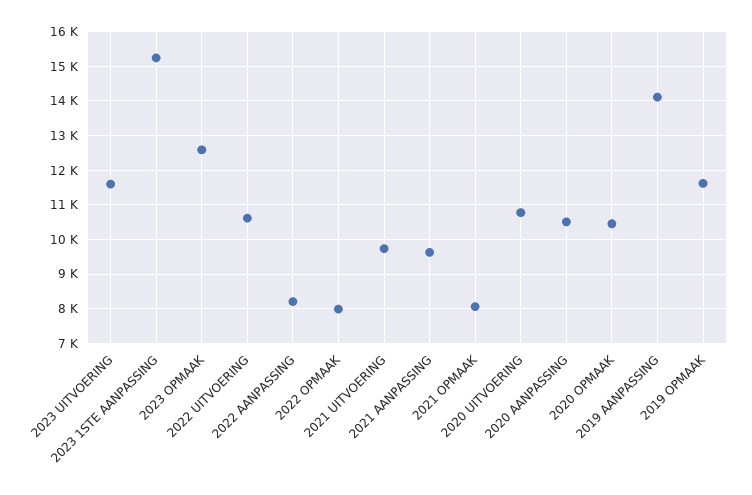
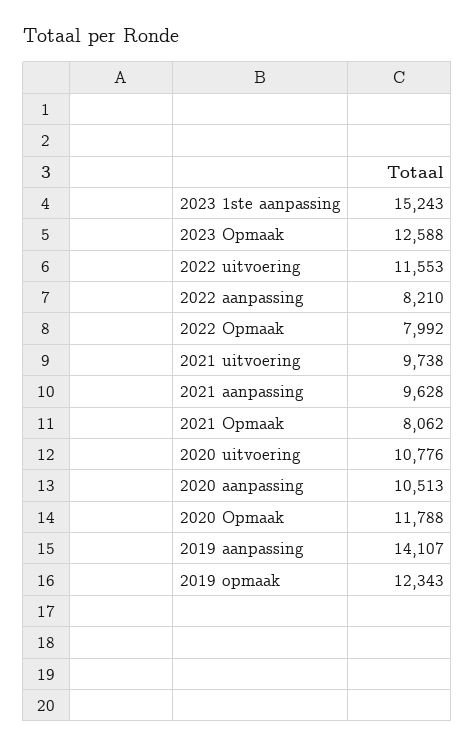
2023 UITVOERING: 11600 -> none
2022 UITVOERING: 10600 -> 11553
2020 OPMAAK: 10400 -> 11788
2019 OPMAAK: 11600 -> 12343

